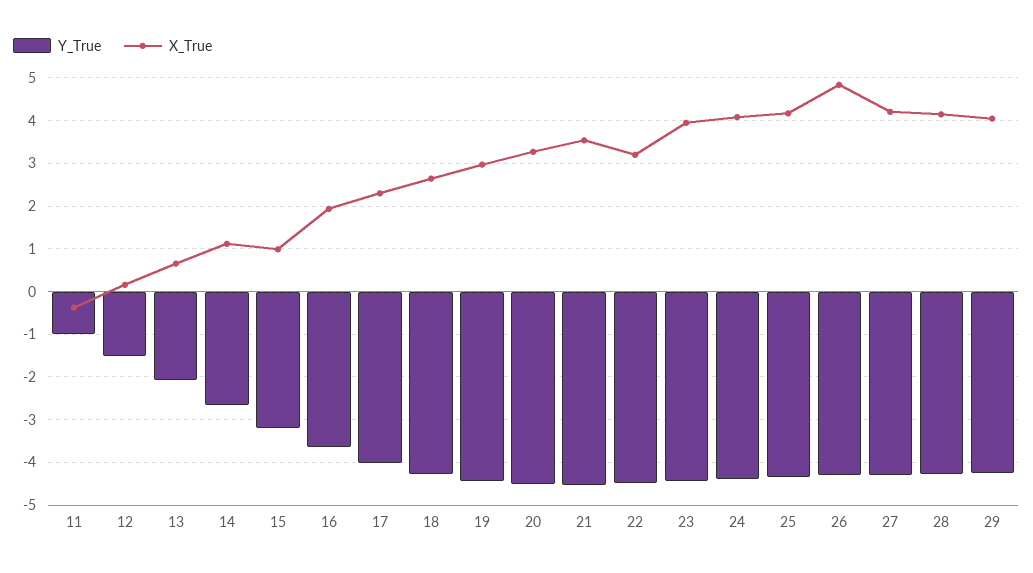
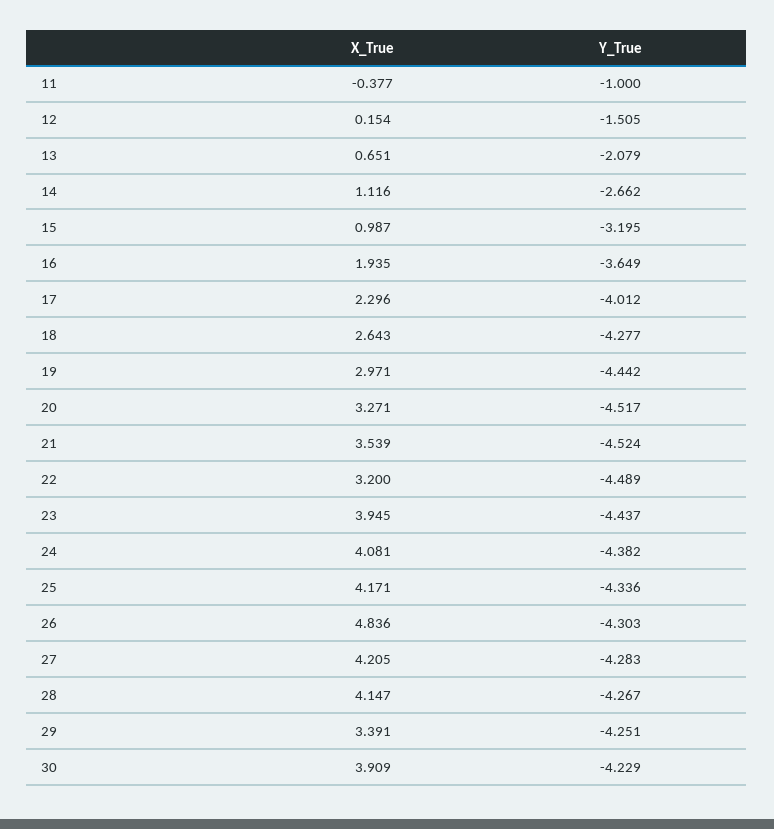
X_True, 29: 4 -> 3.391
X_True, 30: none -> 3.909
Y_True, 30: none -> -4.229

